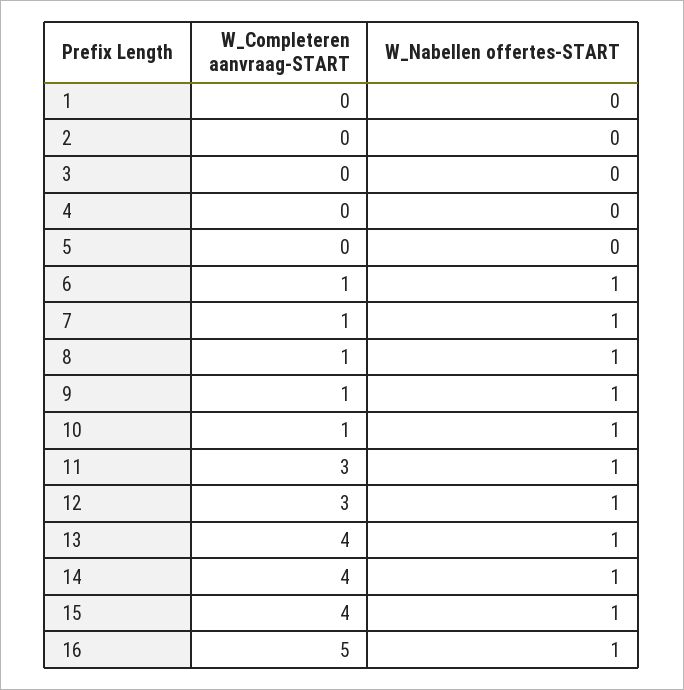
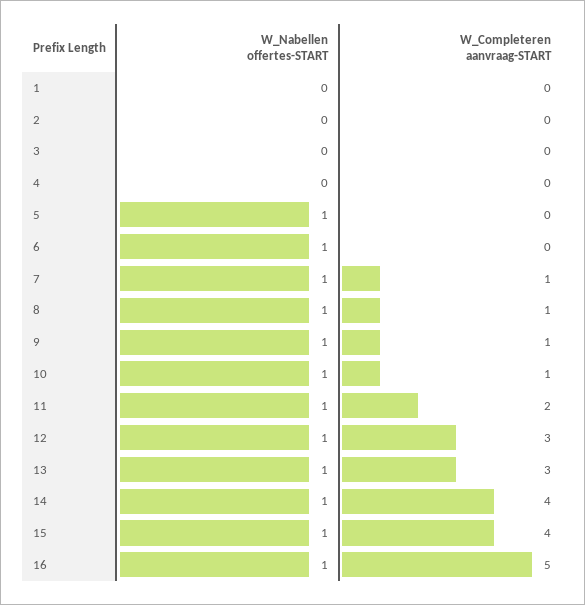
W_Nabellen offertes-START, 5: 0 -> 1
W_Completeren aanvraag-START, 6: 1 -> 0
W_Completeren aanvraag-START, 11: 3 -> 2
W_Completeren aanvraag-START, 13: 4 -> 3

